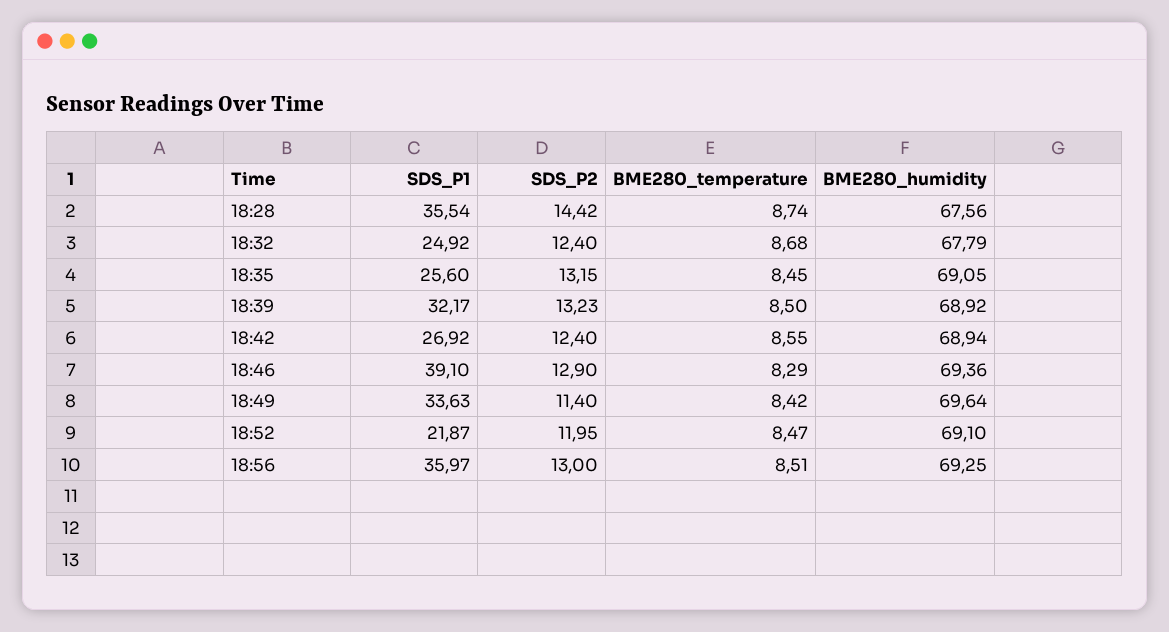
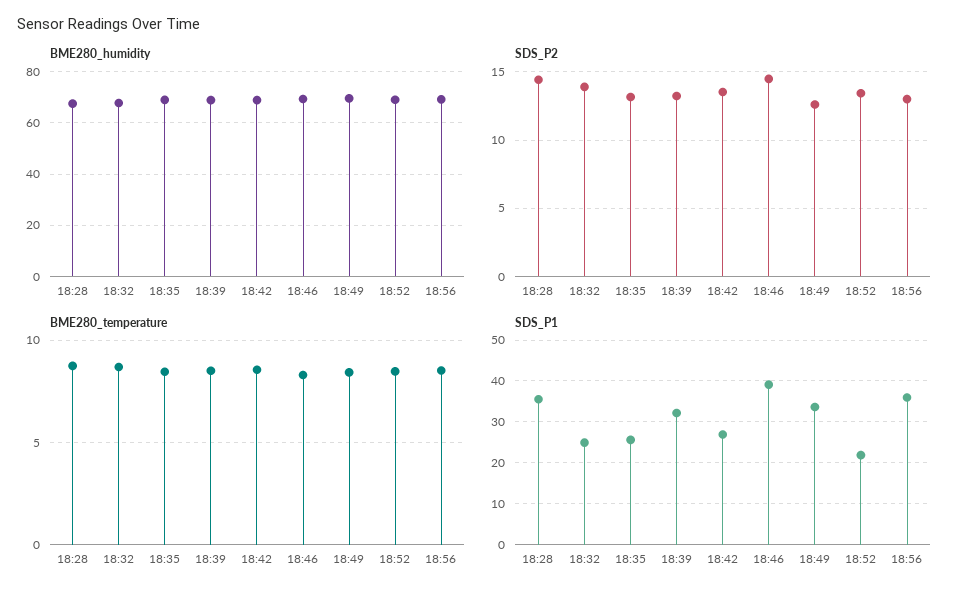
SDS_P2, 18:32: 12.4 -> 14
SDS_P2, 18:42: 12.4 -> 13.5
SDS_P2, 18:46: 12.9 -> 14.5
SDS_P2, 18:49: 11.4 -> 12.5
SDS_P2, 18:52: 11.95 -> 13.5

